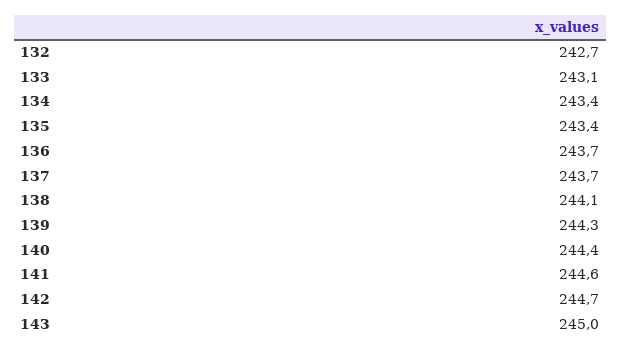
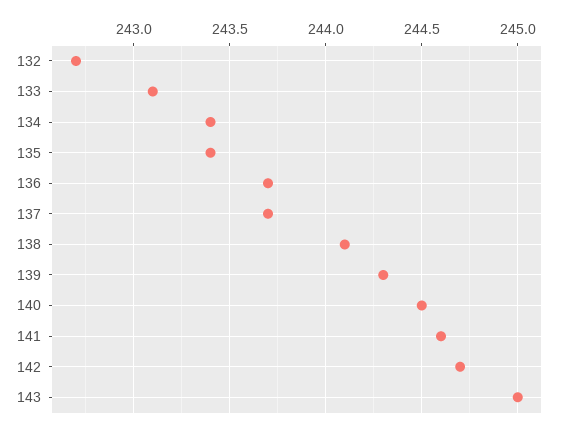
140: 244.4 -> 244.5

